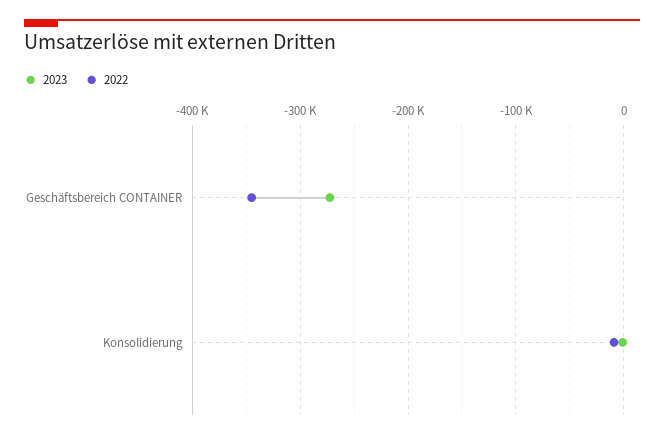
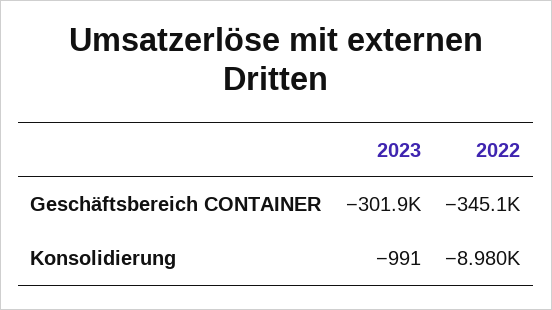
2023, Geschäftsbereich CONTAINER: -270000 -> -301900

